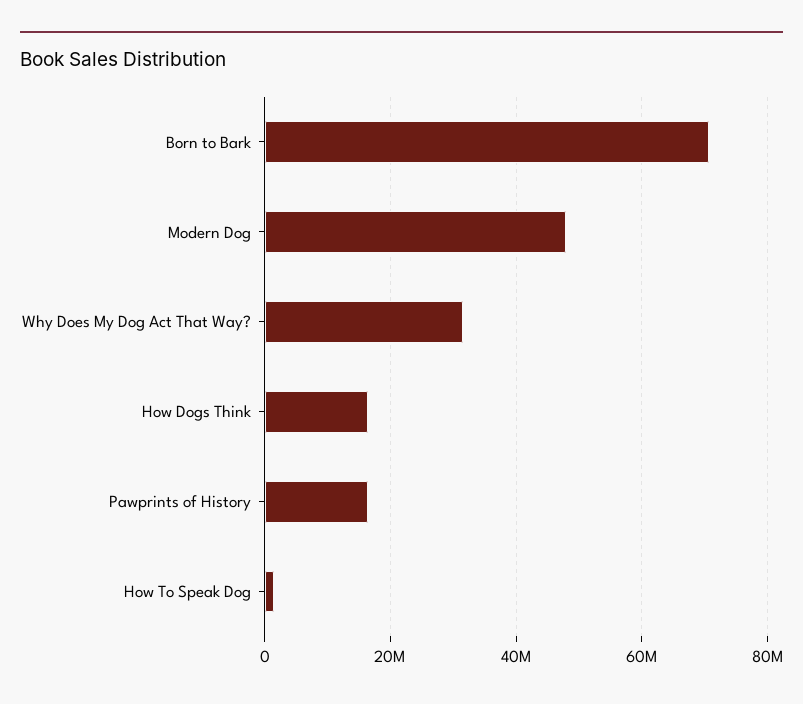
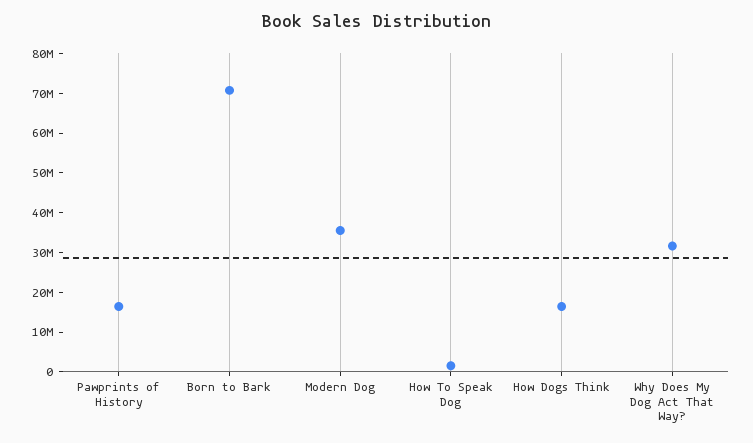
Modern Dog: 48000000 -> 35000000

